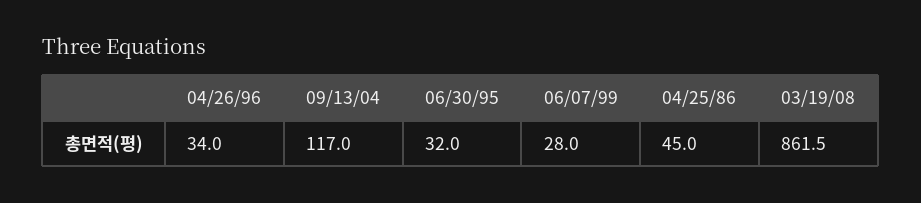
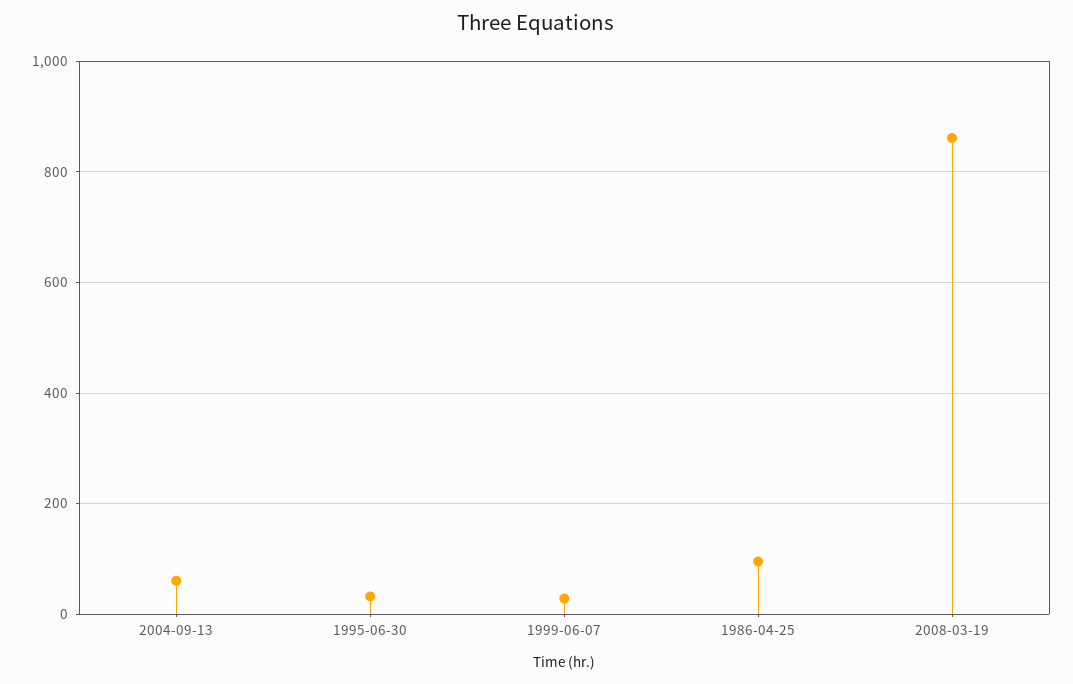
04/26/96: 34 -> none
09/13/04: 117 -> 60
04/25/86: 45 -> 100

